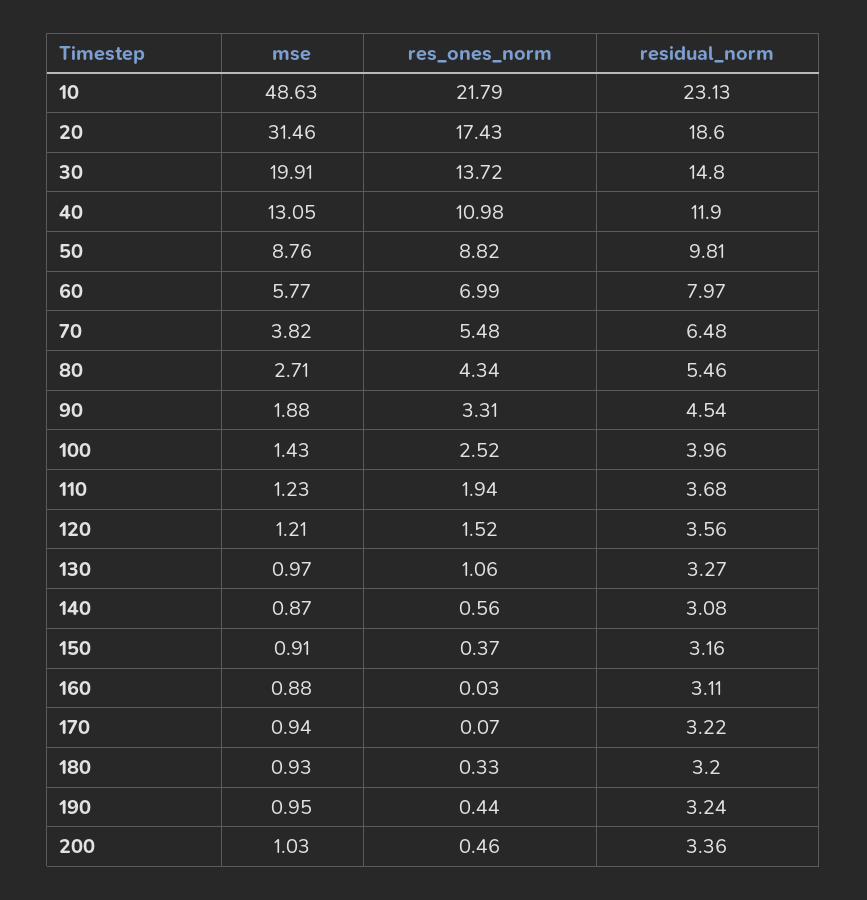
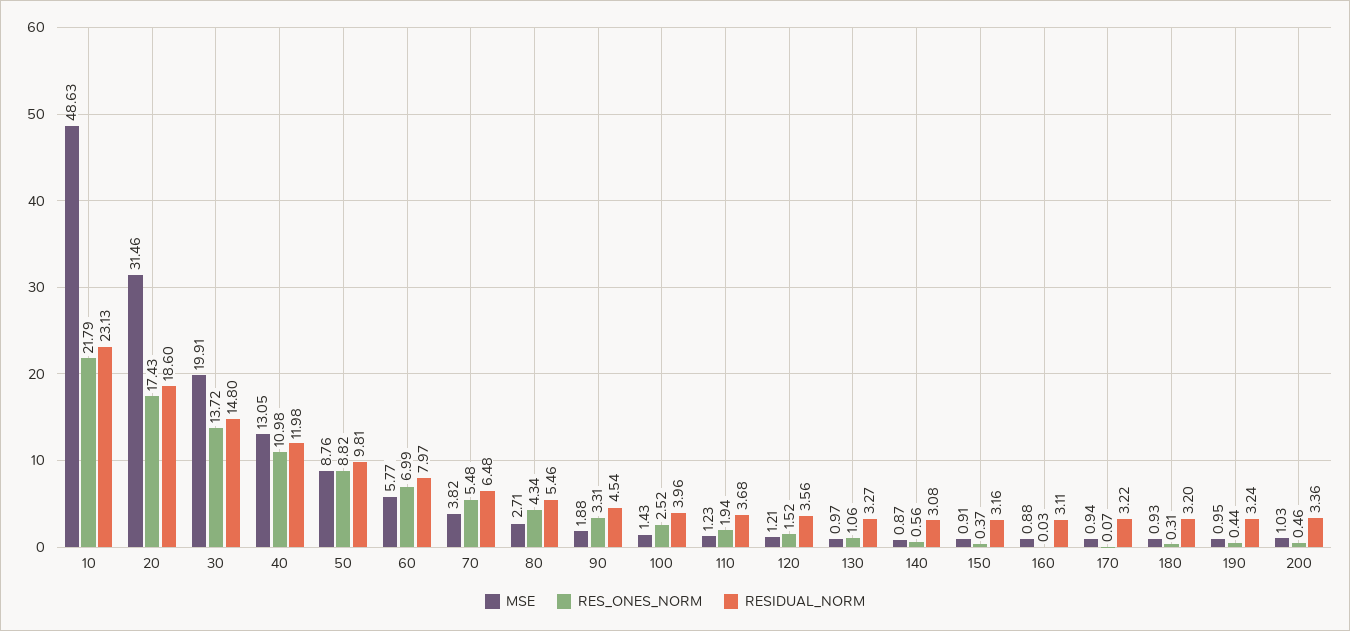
residual_norm, 40: 11.9 -> 11.98
res_ones_norm, 180: 0.33 -> 0.31

